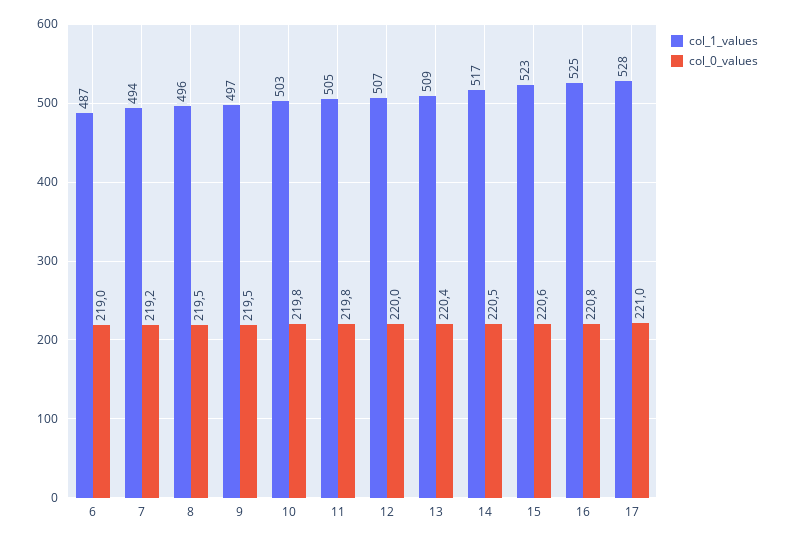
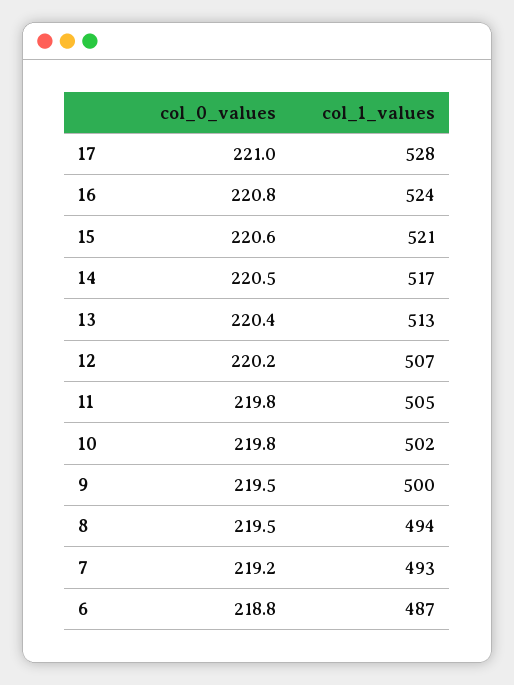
col_0_values, 6: 219 -> 218.8
col_1_values, 7: 494 -> 493
col_1_values, 8: 496 -> 494
col_1_values, 9: 497 -> 500
col_1_values, 10: 503 -> 502
col_0_values, 12: 220 -> 220.2
col_1_values, 13: 509 -> 513
col_1_values, 15: 523 -> 521
col_1_values, 16: 525 -> 524

